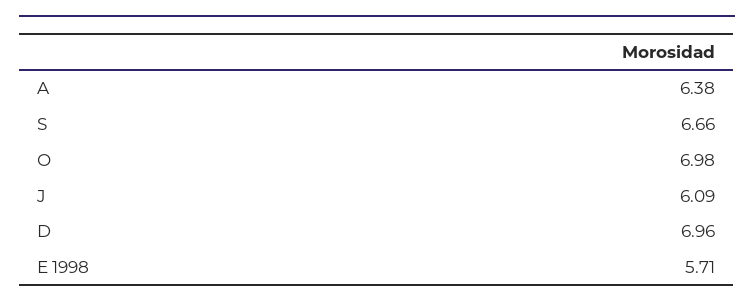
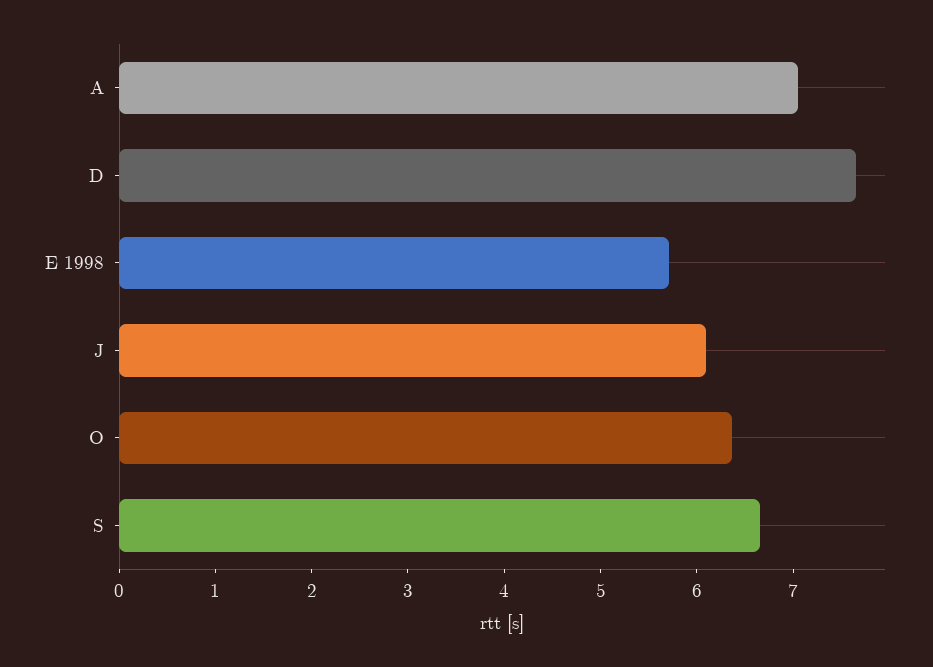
A: 6.38 -> 7
O: 6.98 -> 6.4
D: 6.96 -> 7.6

